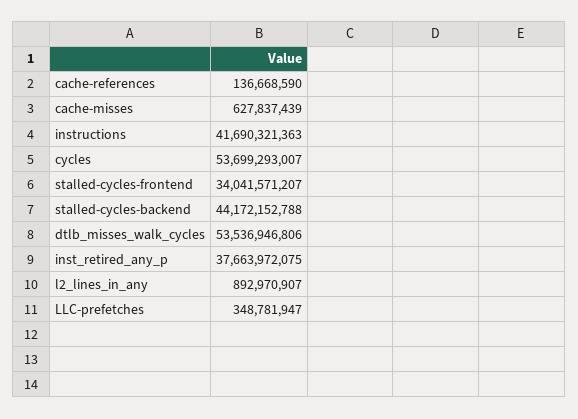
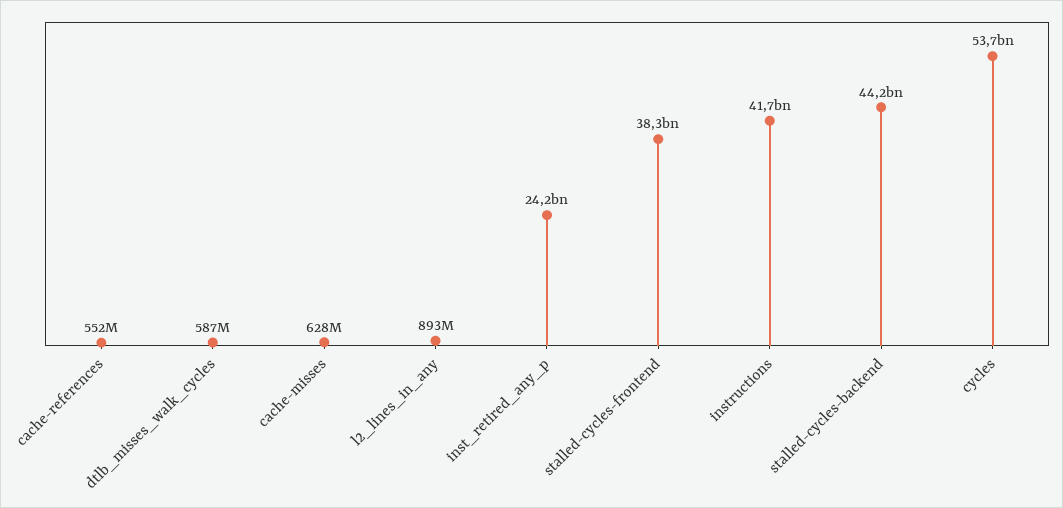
cache-references: 136668590 -> 552000000
stalled-cycles-frontend: 34041571207 -> 38300000000
dtlb_misses_walk_cycles: 53536946806 -> 587000000
inst_retired_any_p: 37663972075 -> 24200000000
LLC-prefetches: 348781947 -> none

